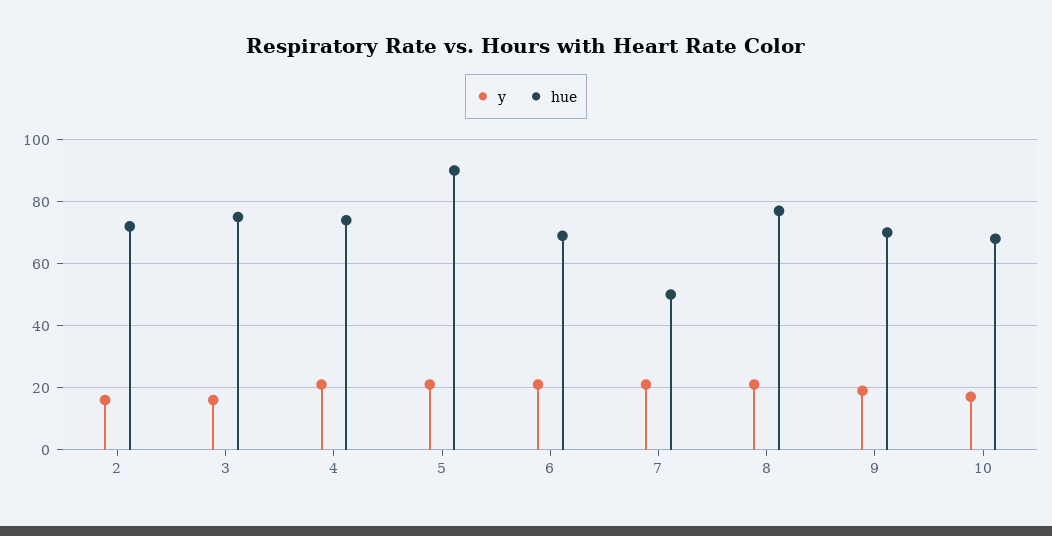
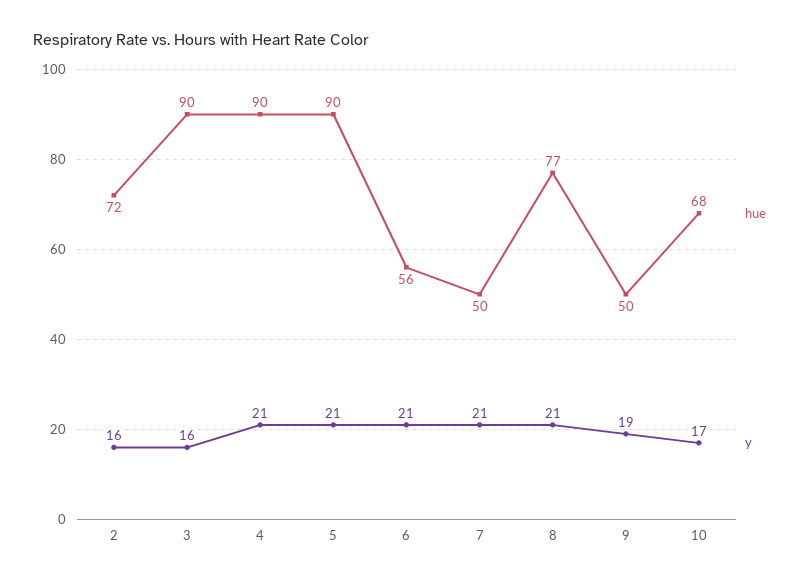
hue, 3: 75 -> 90
hue, 4: 75 -> 90
hue, 6: 70 -> 56
hue, 9: 70 -> 50

